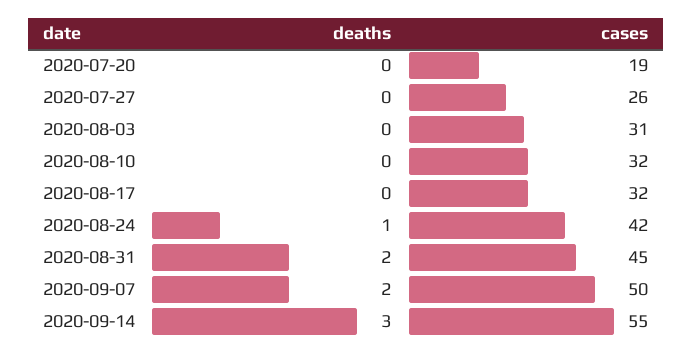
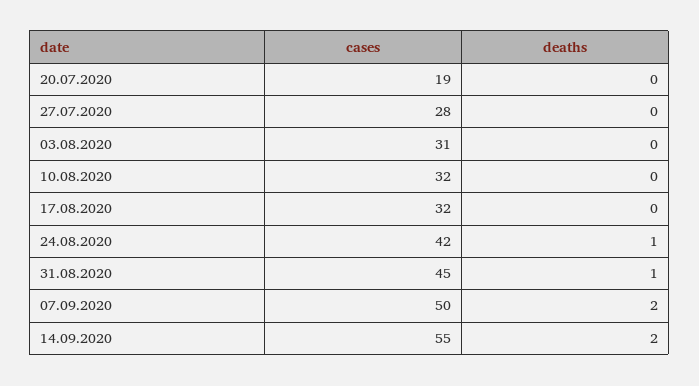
cases, 2020-07-27: 26 -> 28
deaths, 2020-08-31: 2 -> 1
deaths, 2020-09-14: 3 -> 2

